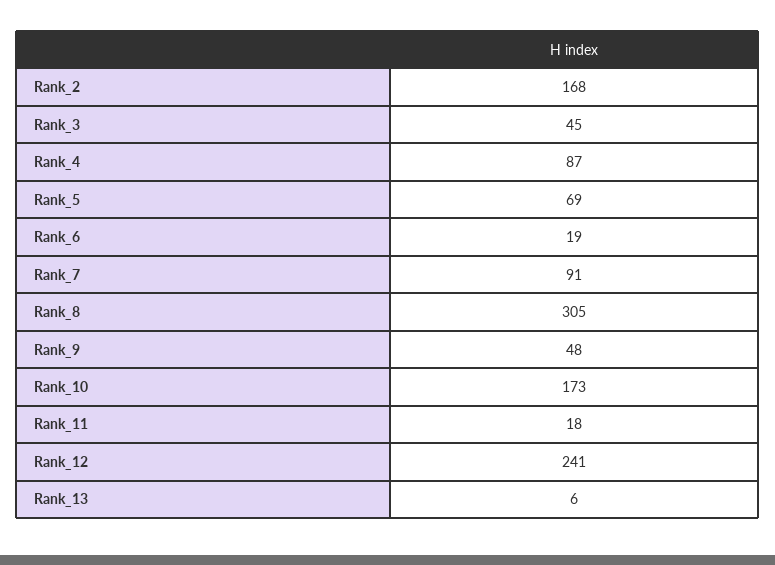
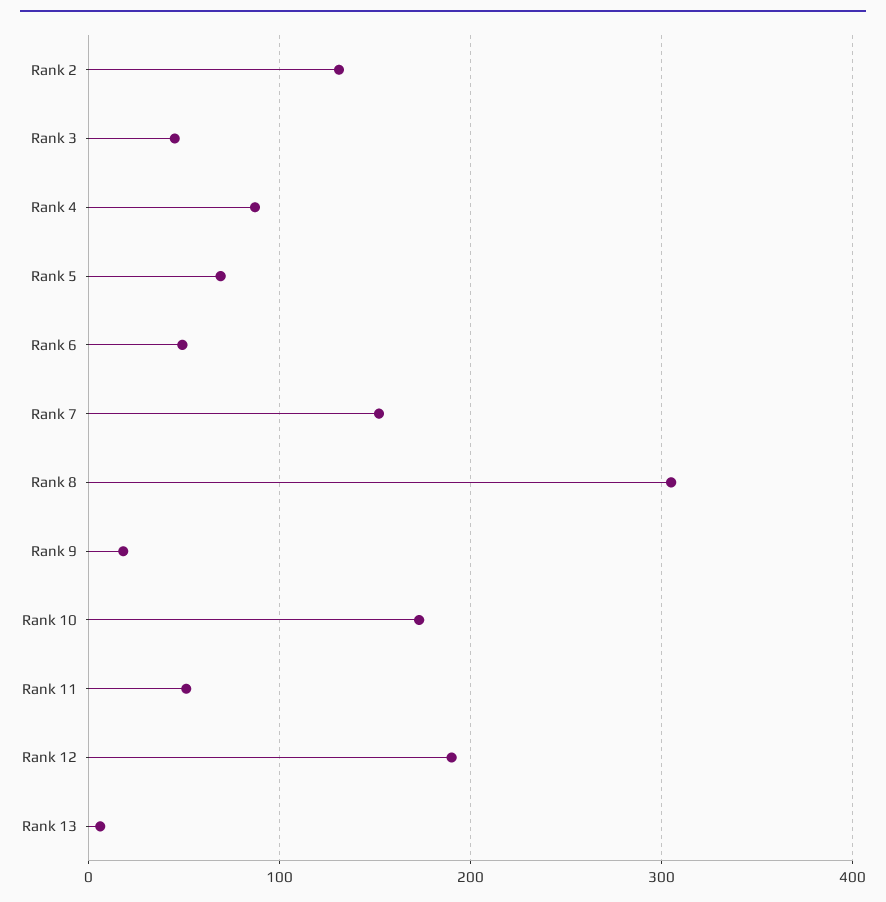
Rank_2: 168 -> 130
Rank_6: 19 -> 50
Rank_7: 91 -> 150
Rank_9: 48 -> 20
Rank_11: 18 -> 50
Rank_12: 241 -> 190

